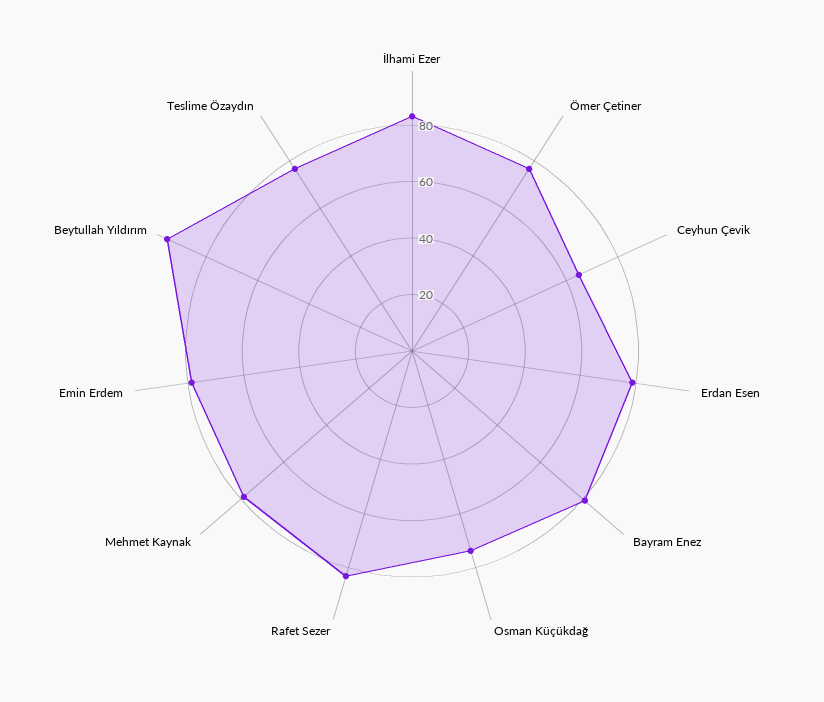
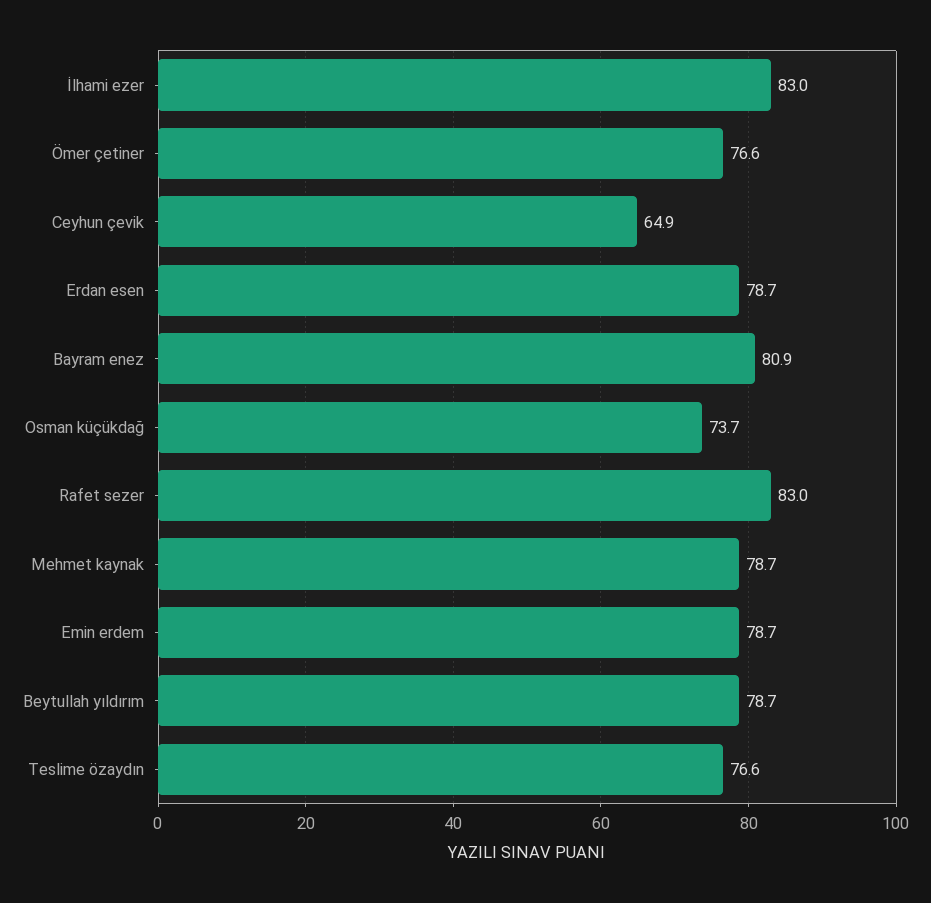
Beytullah Yıldırım: 95 -> 78.7

